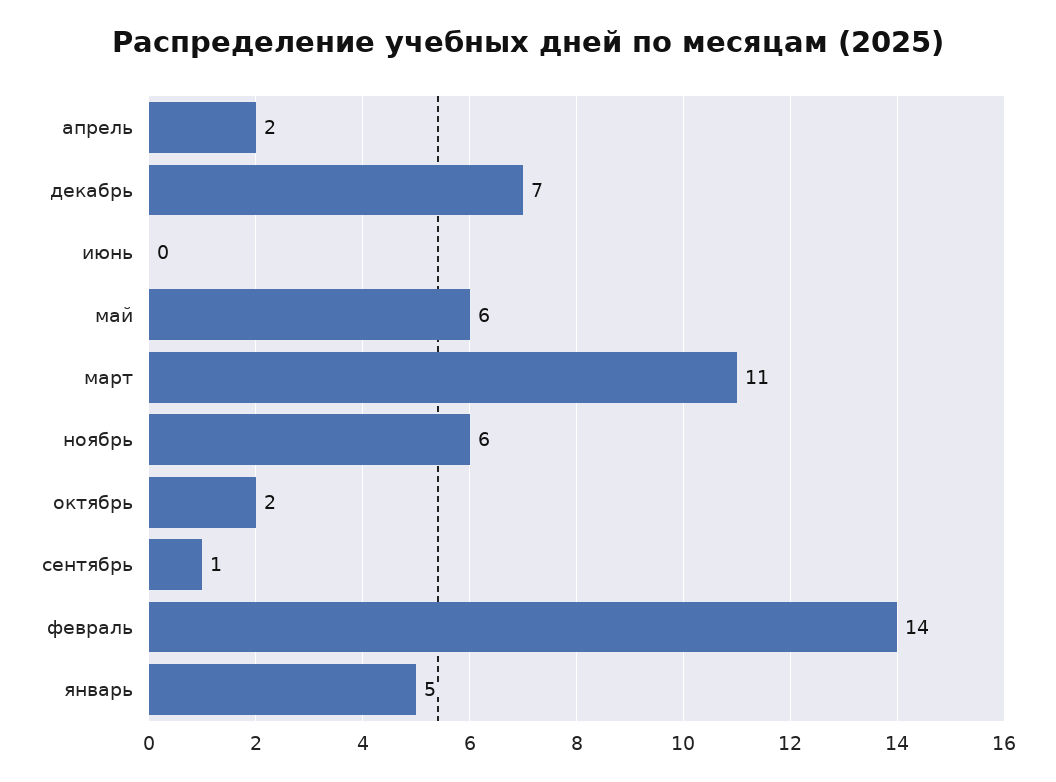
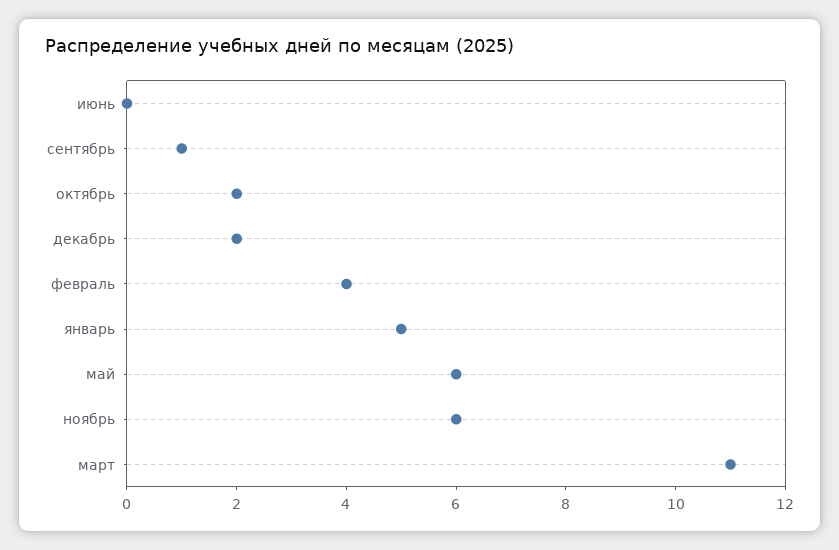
апрель: 2 -> none
декабрь: 7 -> 2
февраль: 14 -> 4

